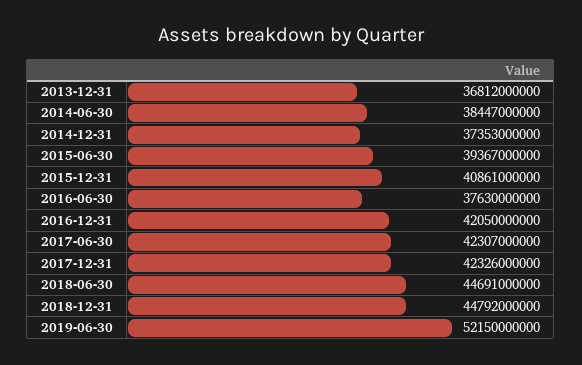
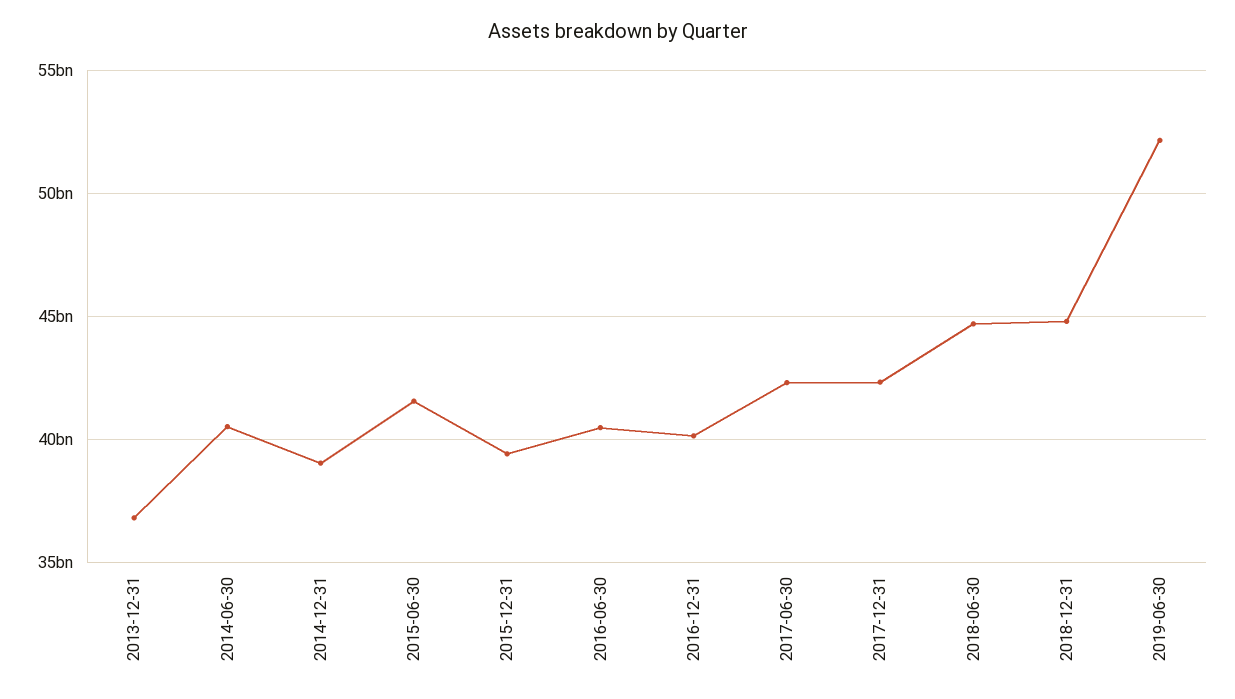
2014-06-30: 38447000000 -> 40500000000
2014-12-31: 37353000000 -> 39000000000
2015-06-30: 39367000000 -> 41500000000
2015-12-31: 40861000000 -> 39500000000
2016-06-30: 37630000000 -> 40500000000
2016-12-31: 42050000000 -> 40000000000

